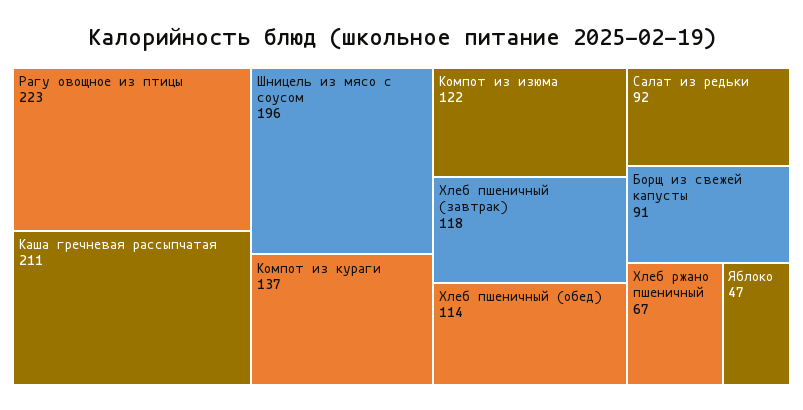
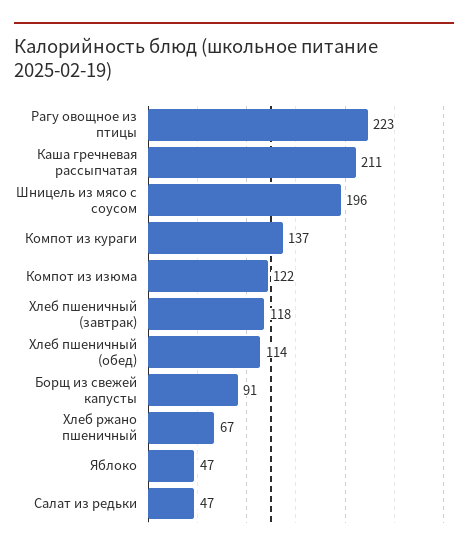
Салат из редьки: 92 -> 47

